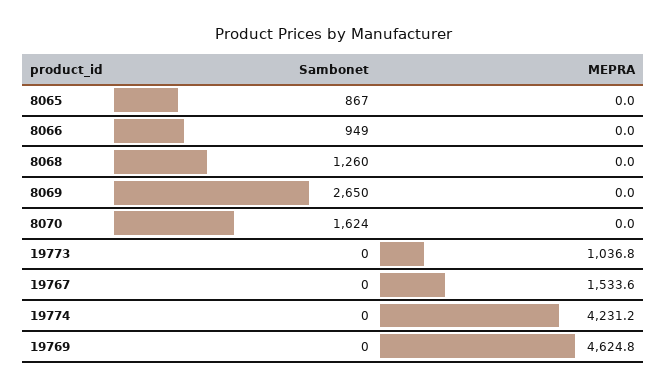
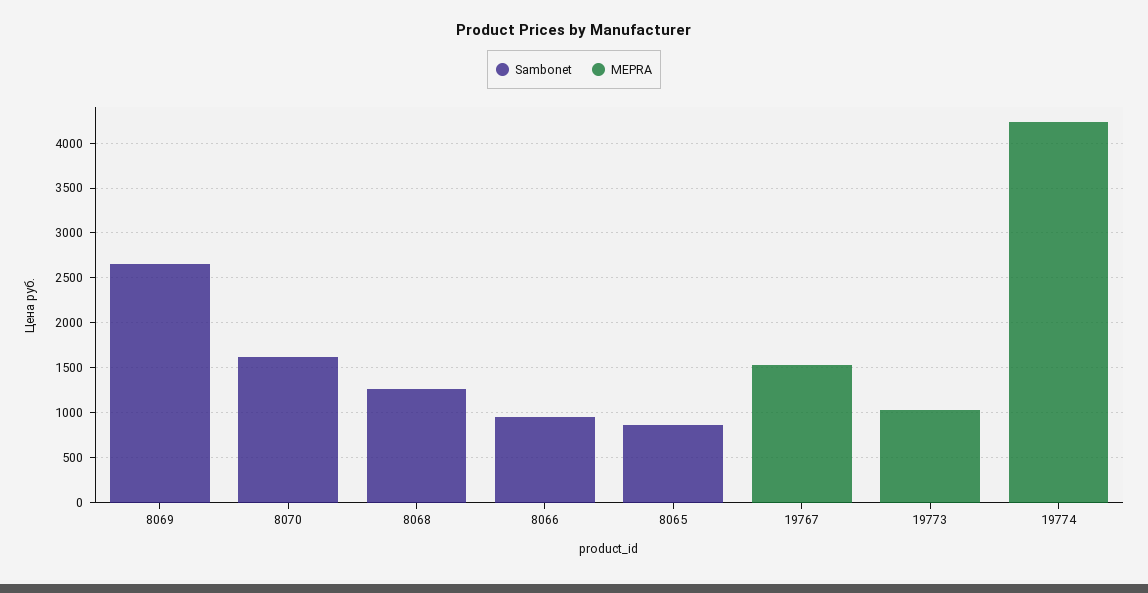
Sambonet, 19769: 0 -> none
MEPRA, 19769: 4624.8 -> none

